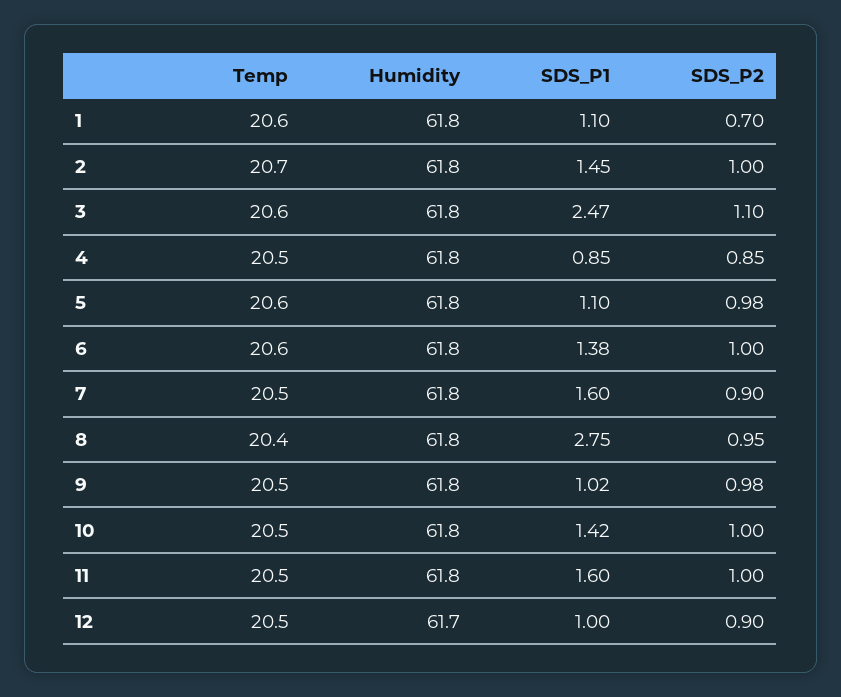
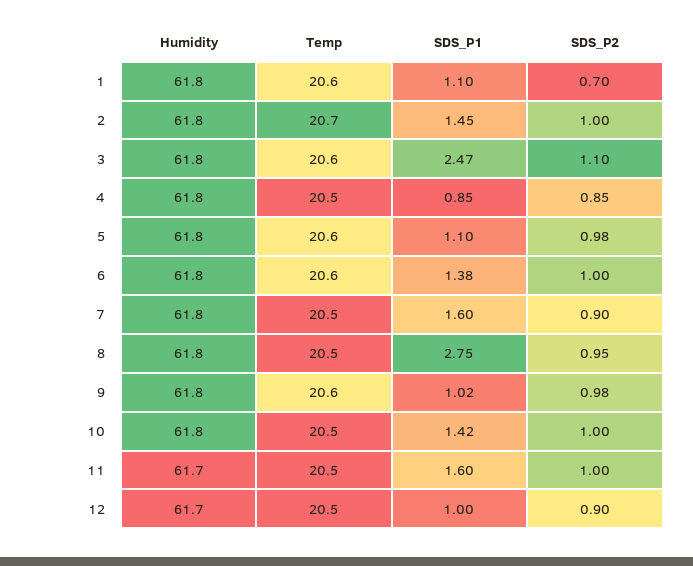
Temp, 8: 20.4 -> 20.5
Temp, 9: 20.5 -> 20.6
Humidity, 11: 61.8 -> 61.7

